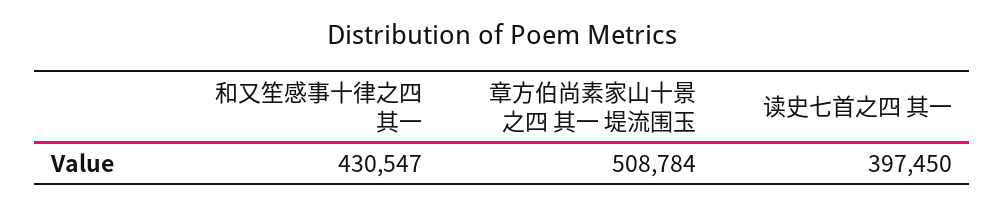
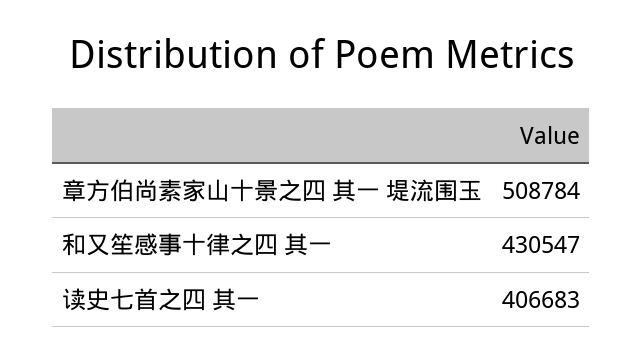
读史七首之四 其一: 397450 -> 406683

